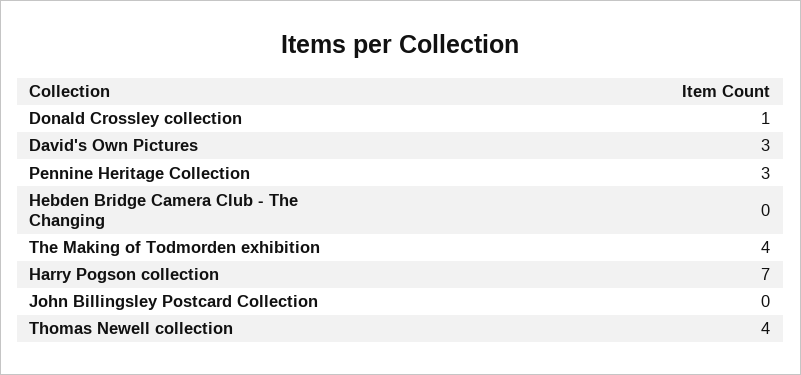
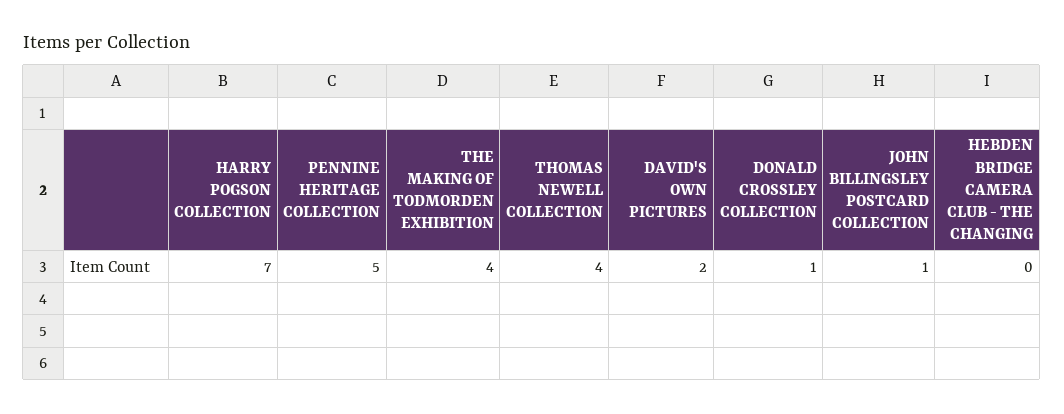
David's Own Pictures: 3 -> 2
Pennine Heritage Collection: 3 -> 5
John Billingsley Postcard Collection: 0 -> 1

